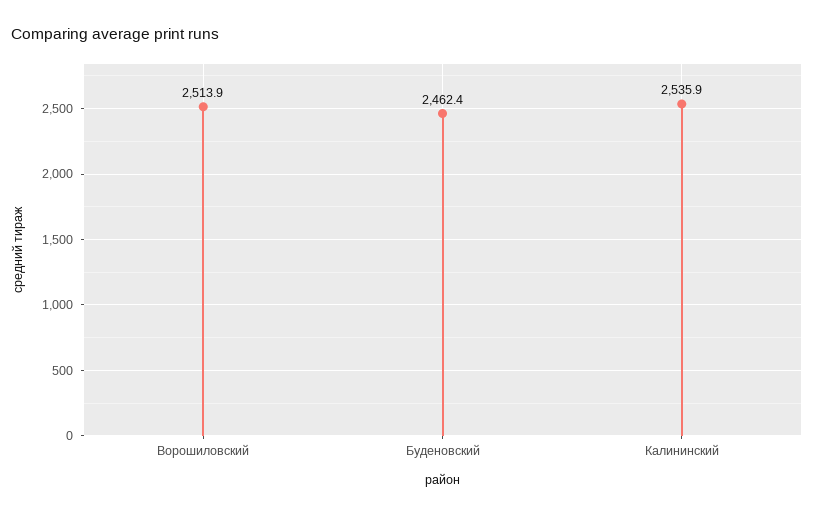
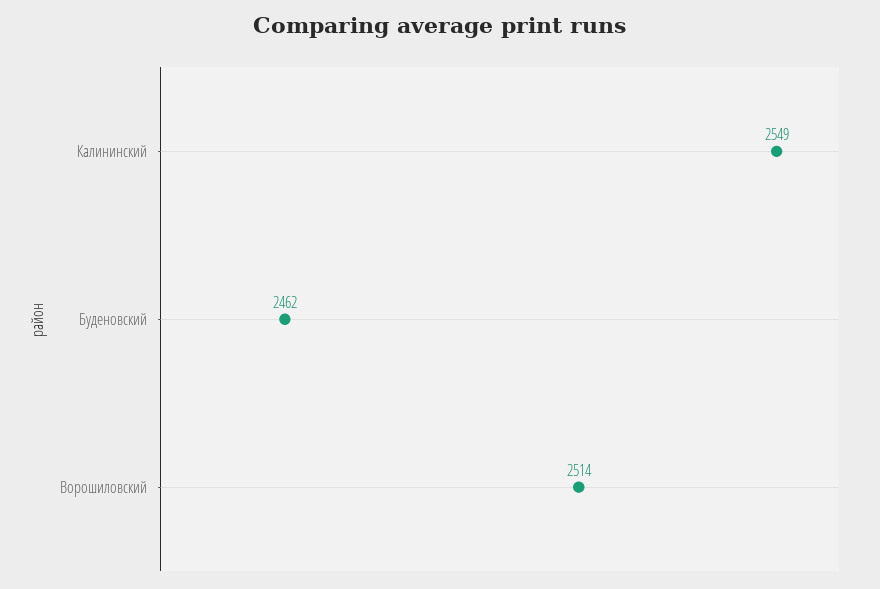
Калининский: 2535.9 -> 2549

